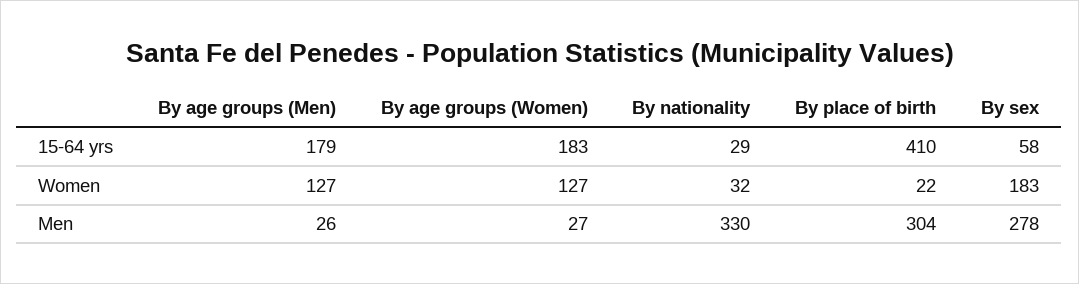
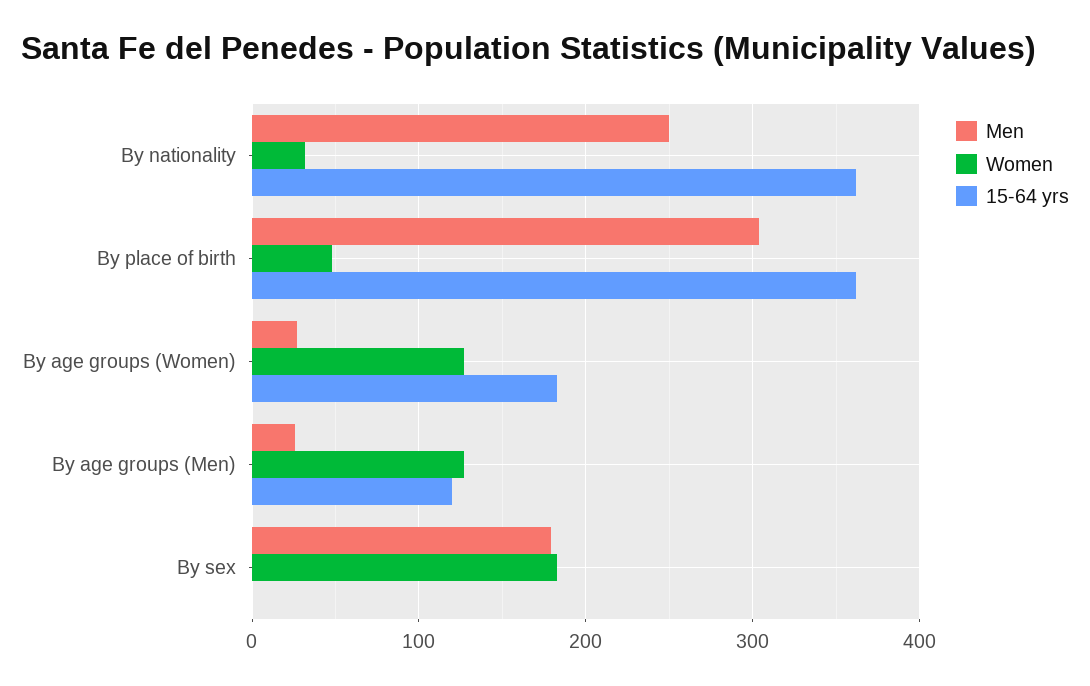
15-64 yrs, By age groups (Men): 179 -> 120
15-64 yrs, By nationality: 29 -> 360
15-64 yrs, By place of birth: 410 -> 360
15-64 yrs, By sex: 58 -> 0
Women, By place of birth: 22 -> 50
Men, By nationality: 330 -> 250
Men, By sex: 278 -> 180

